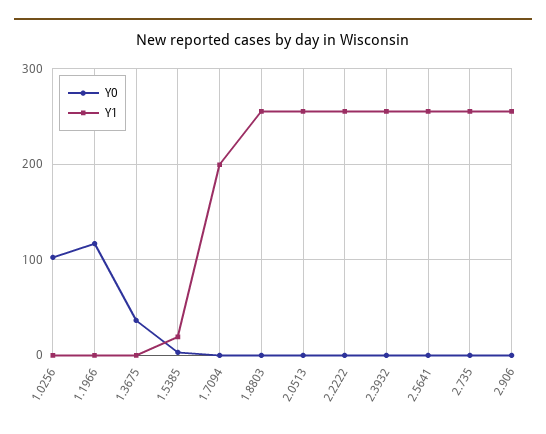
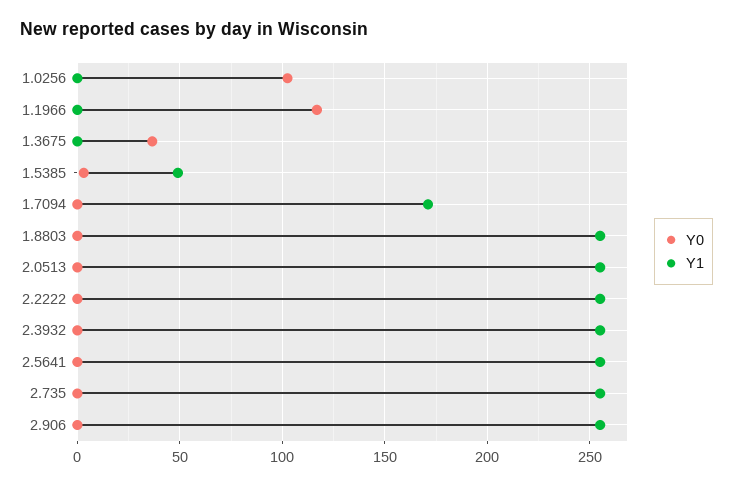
Y1, 1.5385: 20 -> 50
Y1, 1.7094: 200 -> 170

